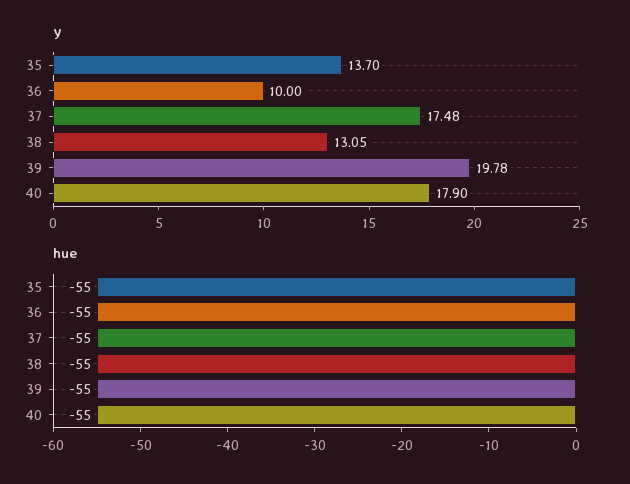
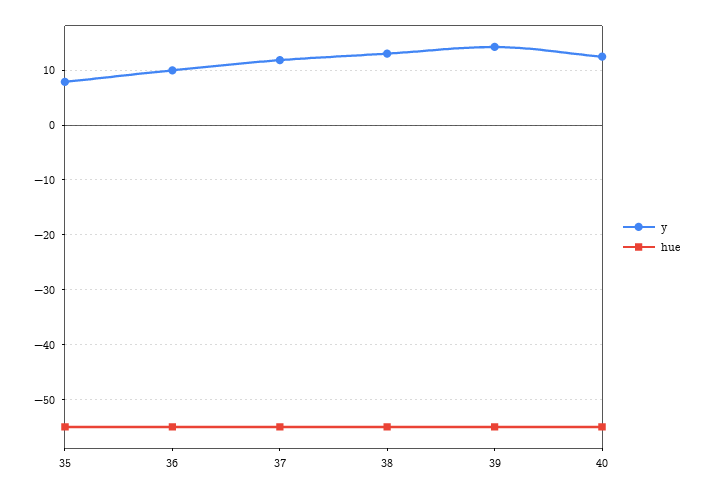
y, 35: 13.7 -> 8
y, 37: 17.48 -> 12
y, 39: 19.78 -> 14
y, 40: 17.9 -> 12

